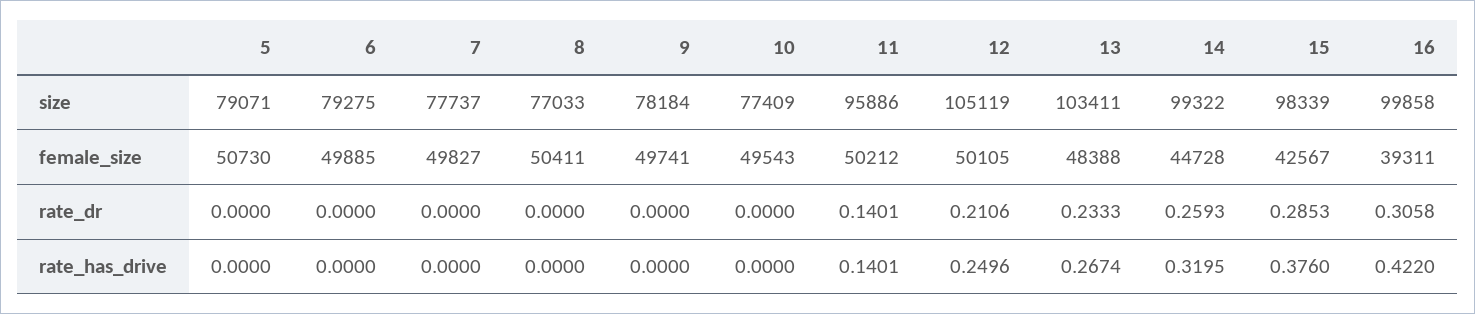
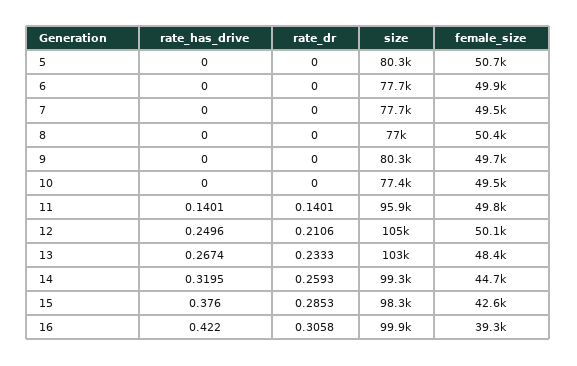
5, size: 79071 -> 80300
6, size: 79275 -> 77700
9, size: 78184 -> 80300
7, female_size: 49827 -> 49500
11, female_size: 50212 -> 49800

